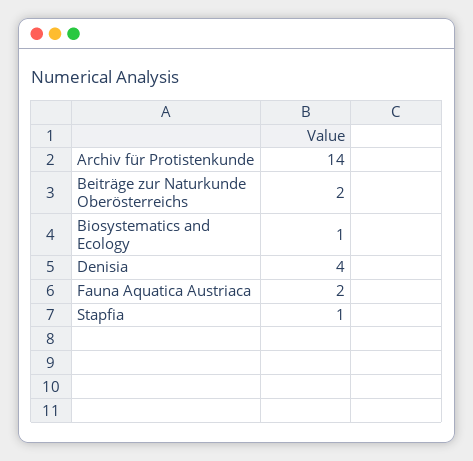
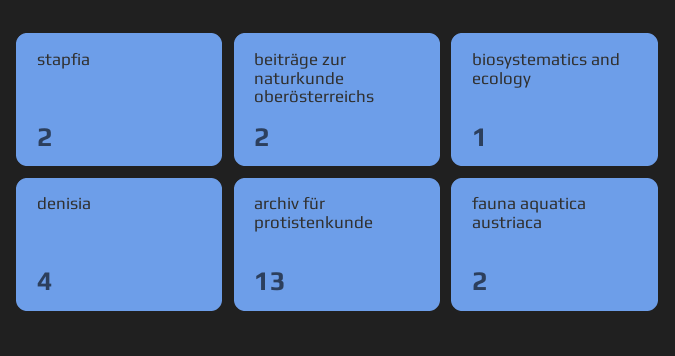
Archiv für Protistenkunde: 14 -> 13
Stapfia: 1 -> 2

